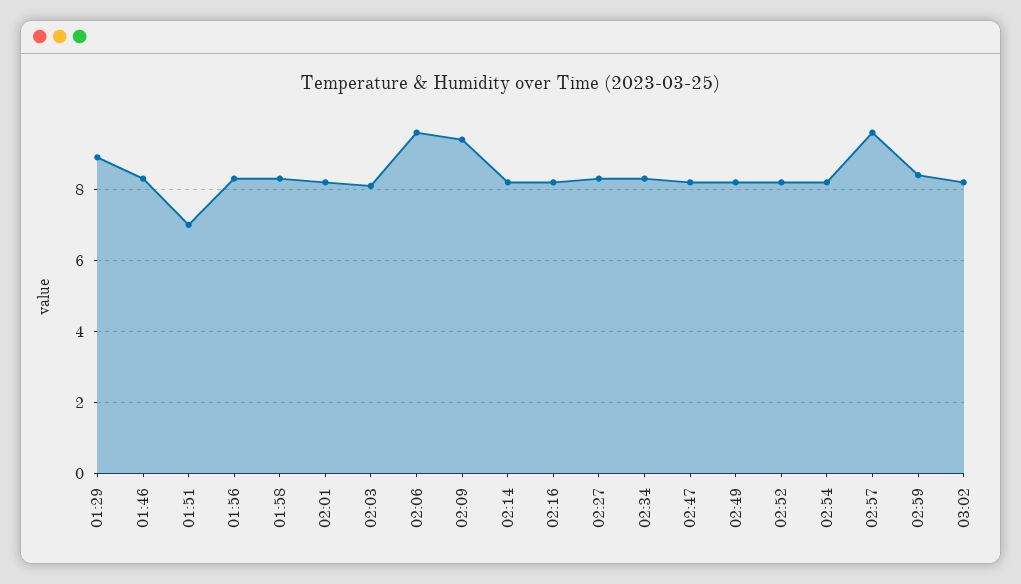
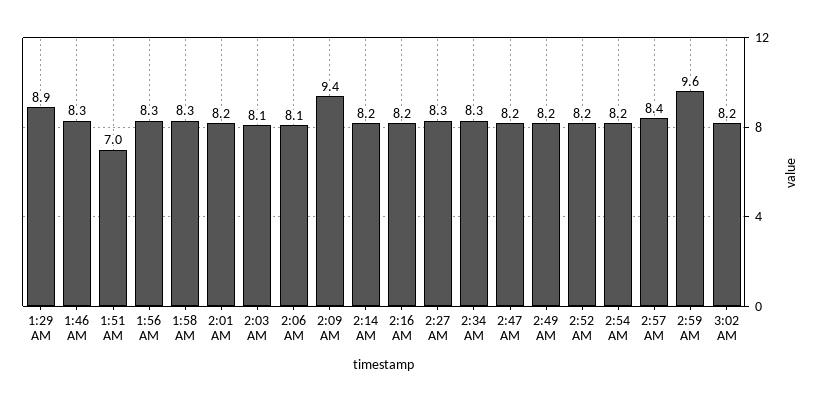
02:06: 9.5 -> 8.1
02:57: 9.5 -> 8.4
02:59: 8.5 -> 9.6

